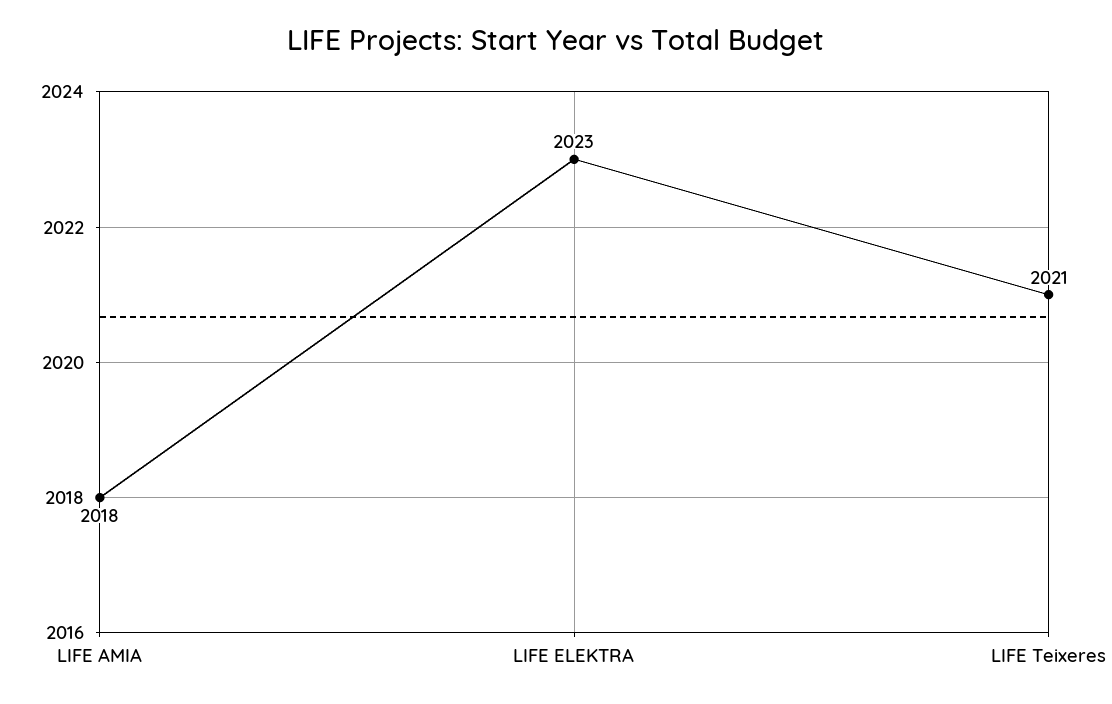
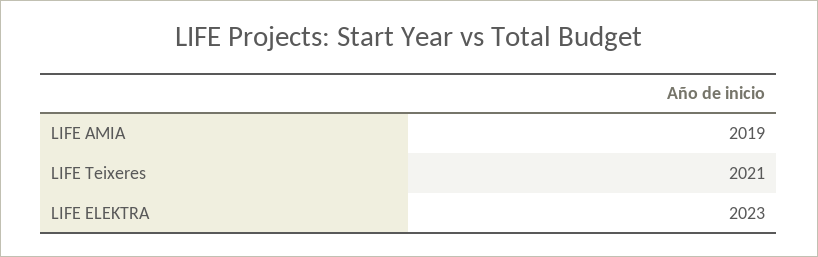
LIFE AMIA: 2018 -> 2019

